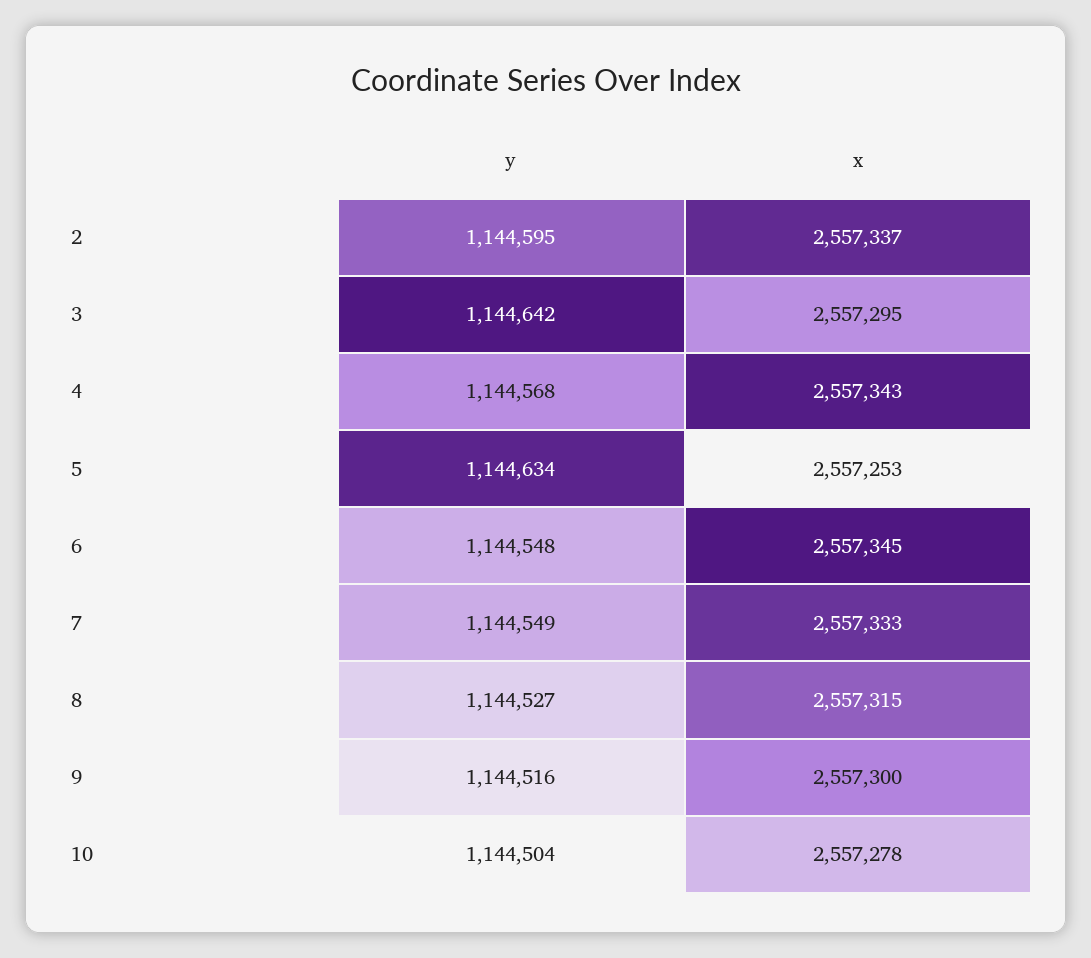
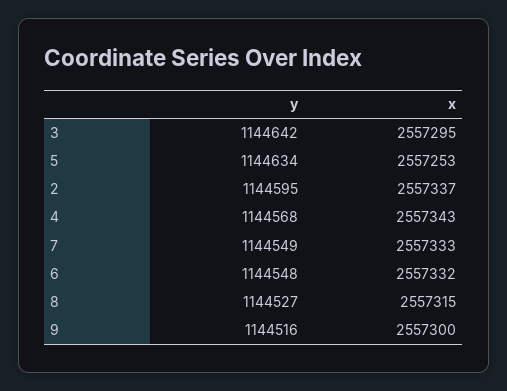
x, 6: 2557345 -> 2557332
y, 10: 1144504 -> none
x, 10: 2557278 -> none

